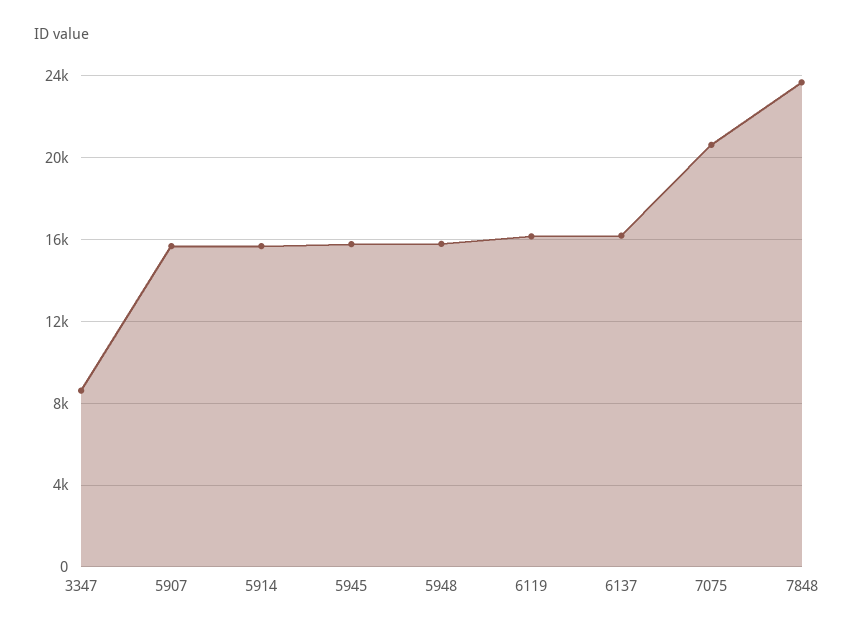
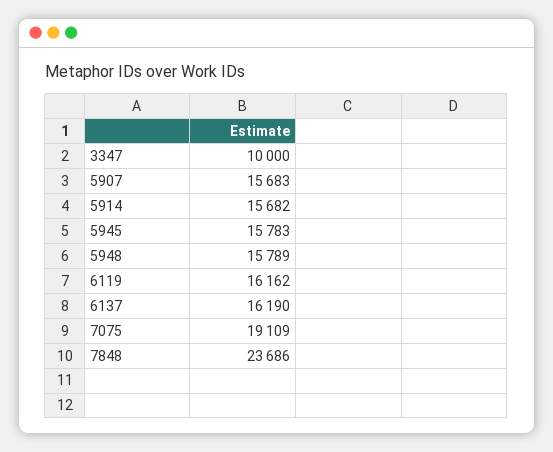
3347: 8500 -> 10000
7075: 20500 -> 19109

